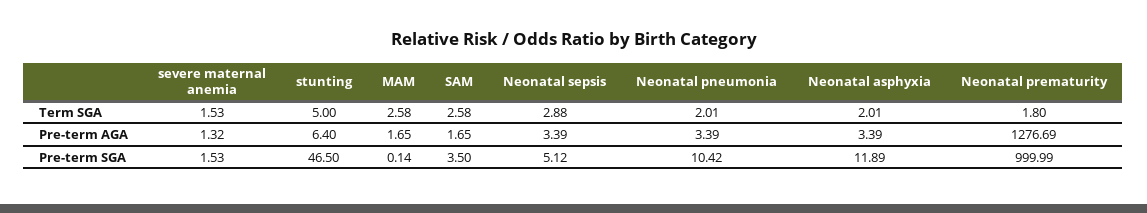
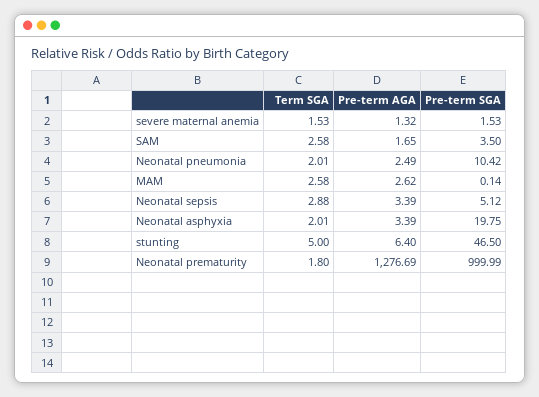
MAM, Pre-term AGA: 1.65 -> 2.62
Neonatal pneumonia, Pre-term AGA: 3.39 -> 2.49
Neonatal asphyxia, Pre-term SGA: 11.89 -> 19.75

